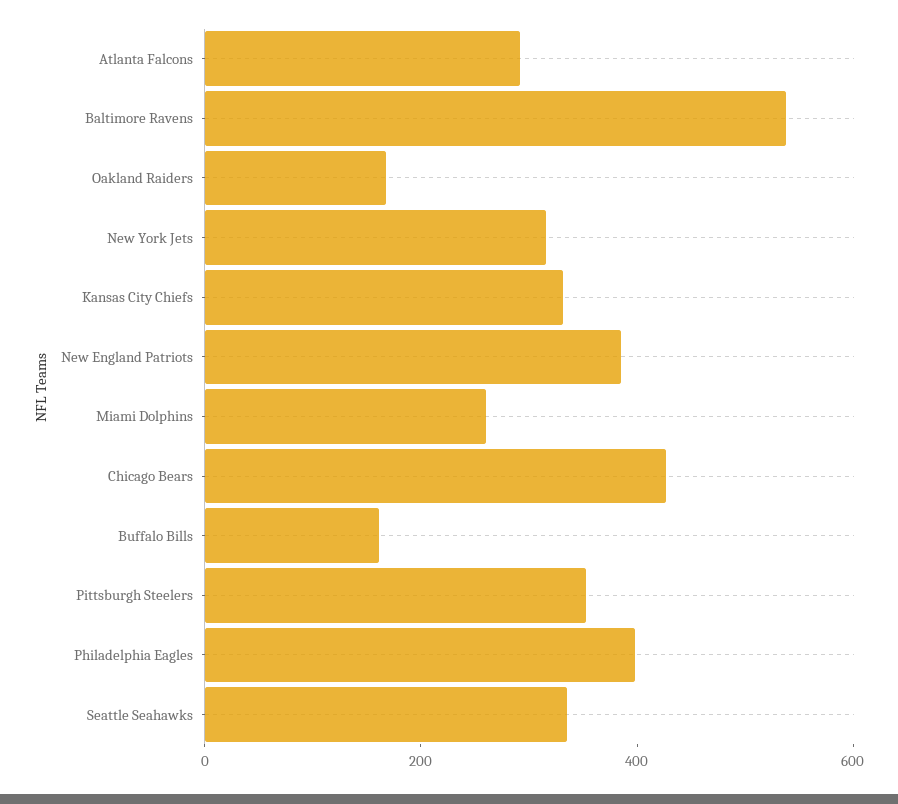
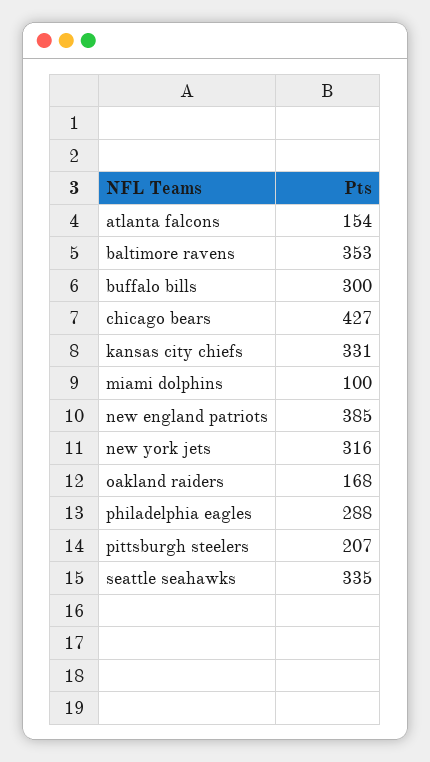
Atlanta Falcons: 300 -> 154
Baltimore Ravens: 550 -> 353
Miami Dolphins: 250 -> 100
Buffalo Bills: 150 -> 300
Pittsburgh Steelers: 350 -> 207
Philadelphia Eagles: 400 -> 288

